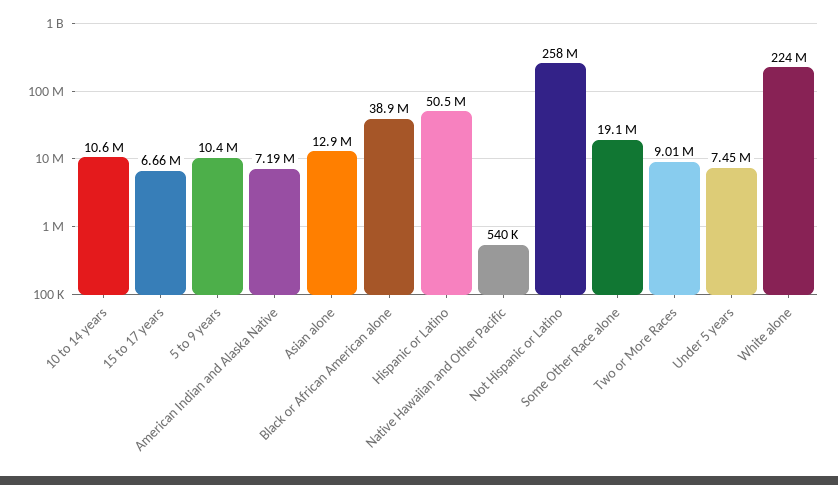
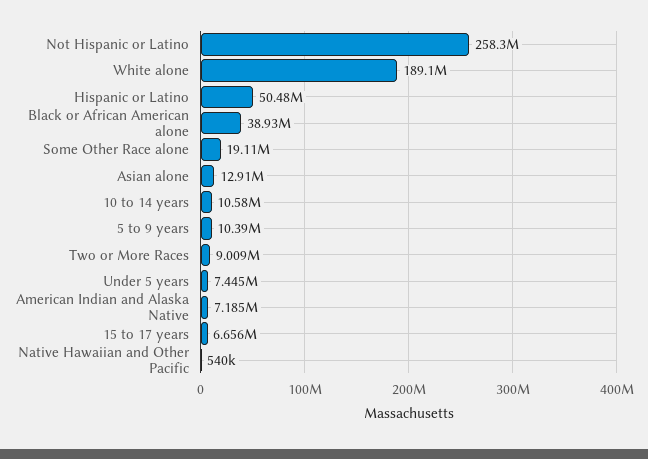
White alone: 224000000 -> 189100000

